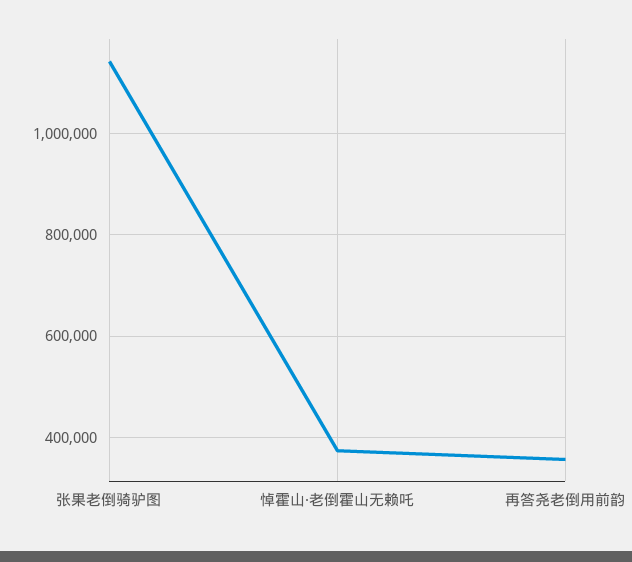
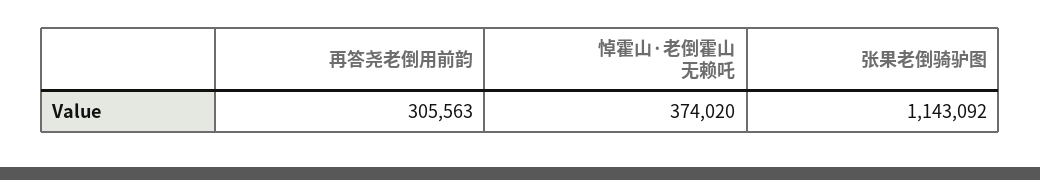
再答尧老倒用前韵: 360000 -> 305563

